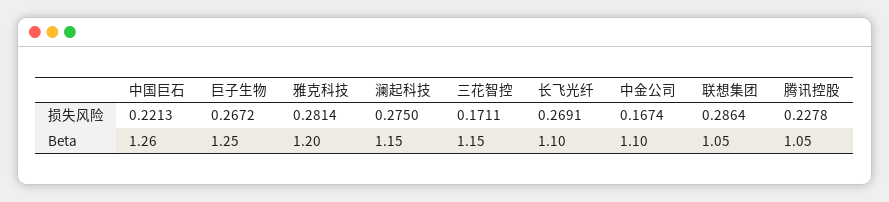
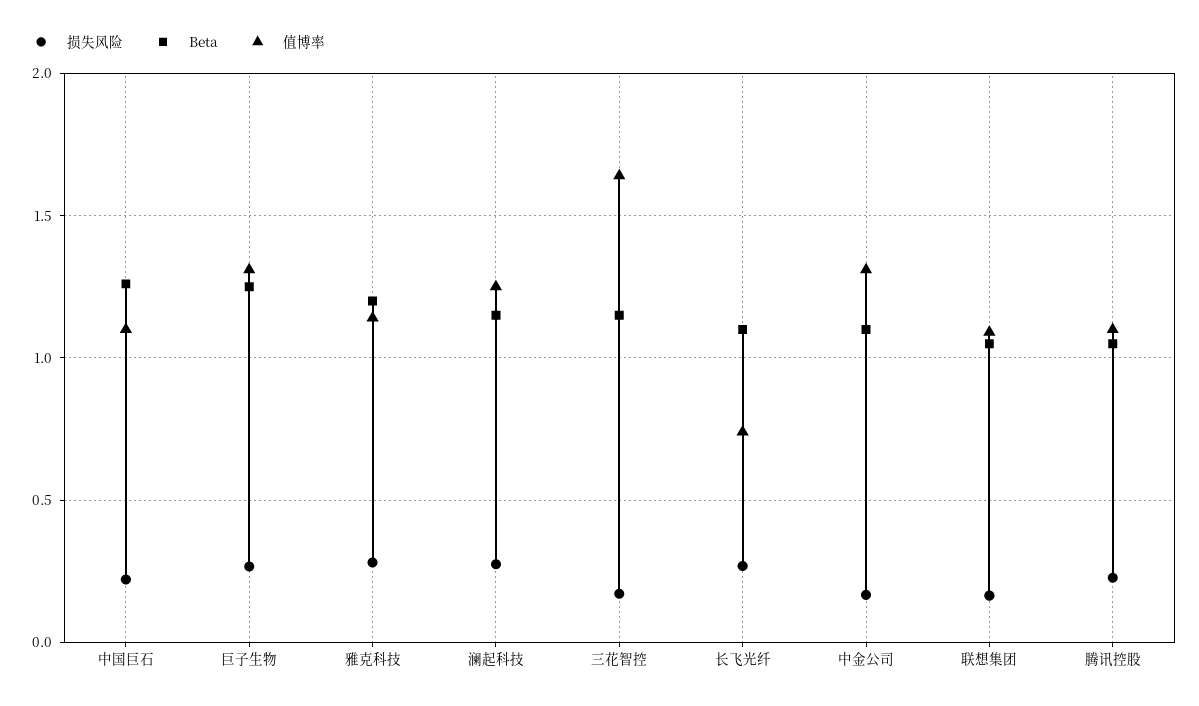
损失风险, 联想集团: 0.2864 -> 0.15
值博率, 中国巨石: none -> 1.1
值博率, 巨子生物: none -> 1.3
值博率, 雅克科技: none -> 1.15
值博率, 澜起科技: none -> 1.25
值博率, 三花智控: none -> 1.65
值博率, 长飞光纤: none -> 0.75
值博率, 中金公司: none -> 1.3
值博率, 联想集团: none -> 1.1
值博率, 腾讯控股: none -> 1.1

